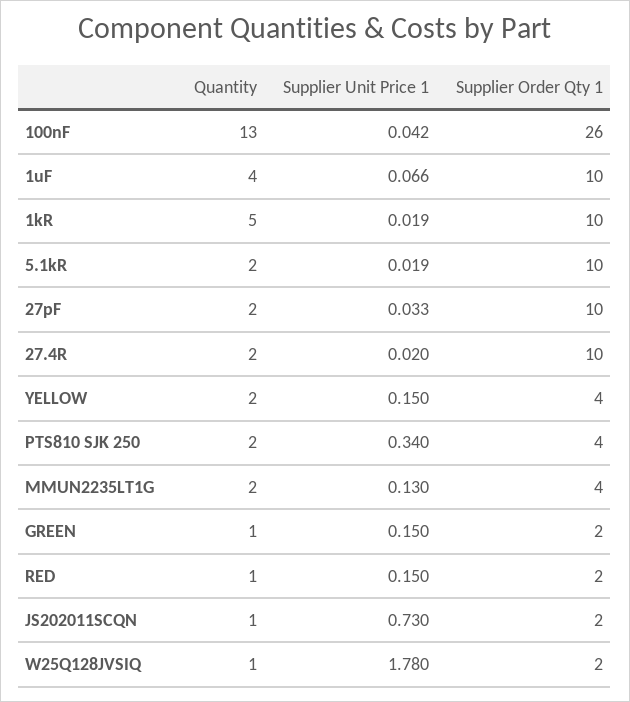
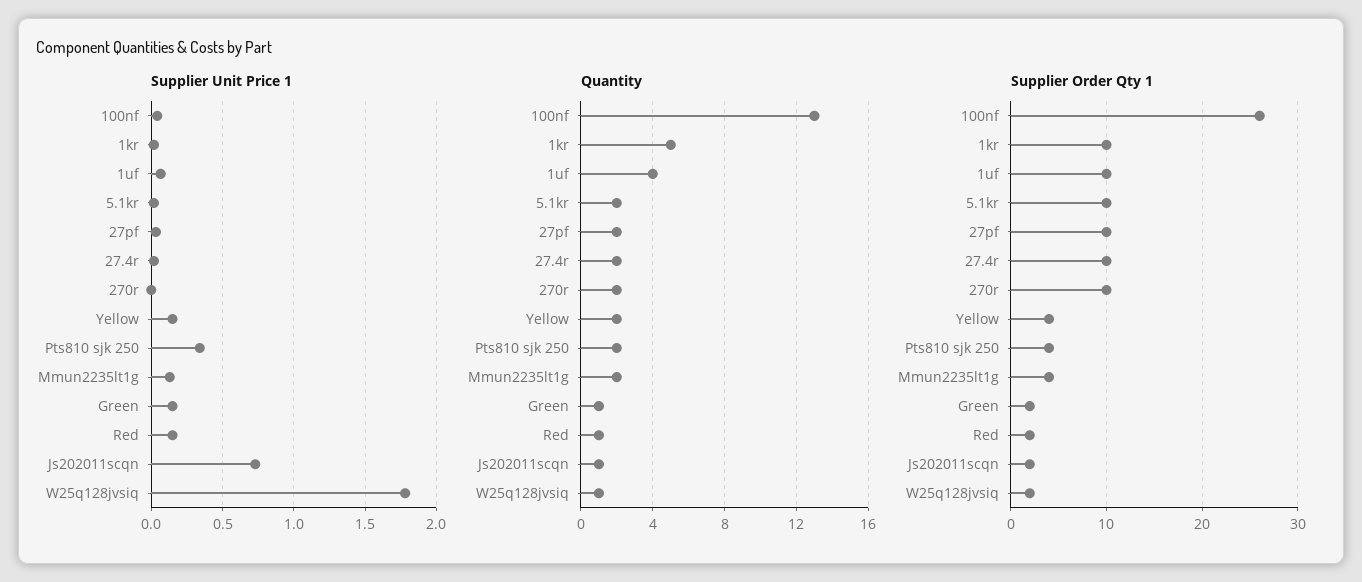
Supplier Unit Price 1, 270r: none -> 0
Quantity, 270r: none -> 2
Supplier Order Qty 1, 270r: none -> 10

